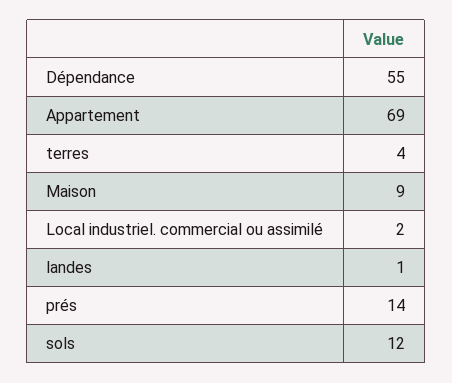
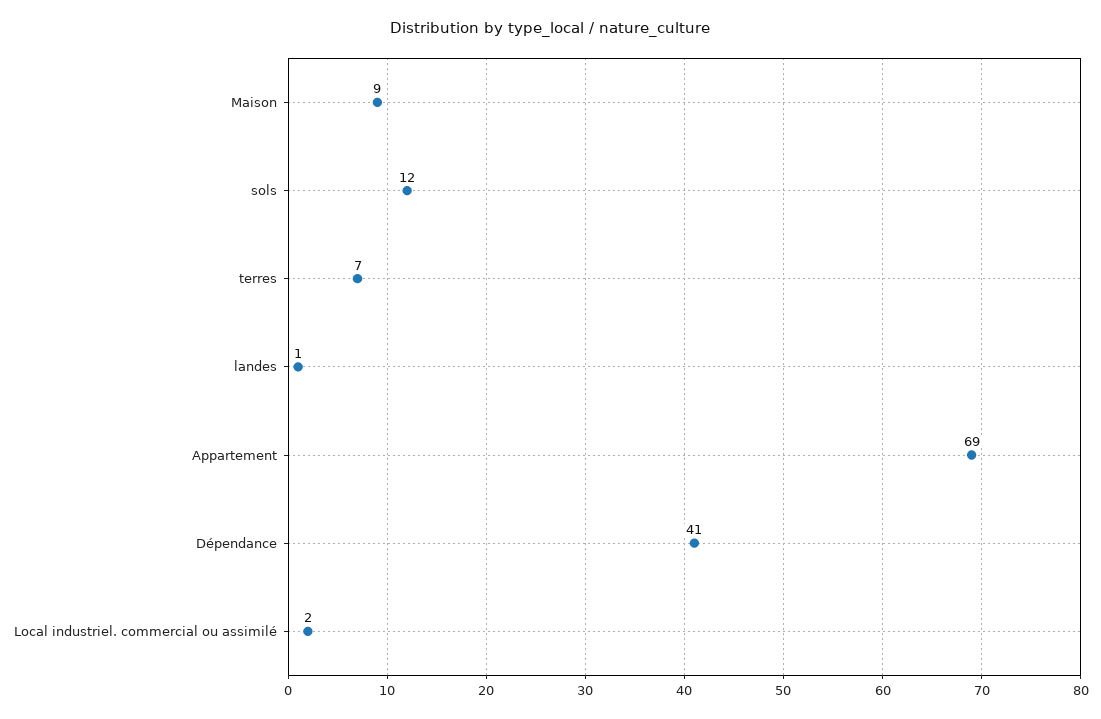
Dépendance: 55 -> 41
terres: 4 -> 7
prés: 14 -> none

